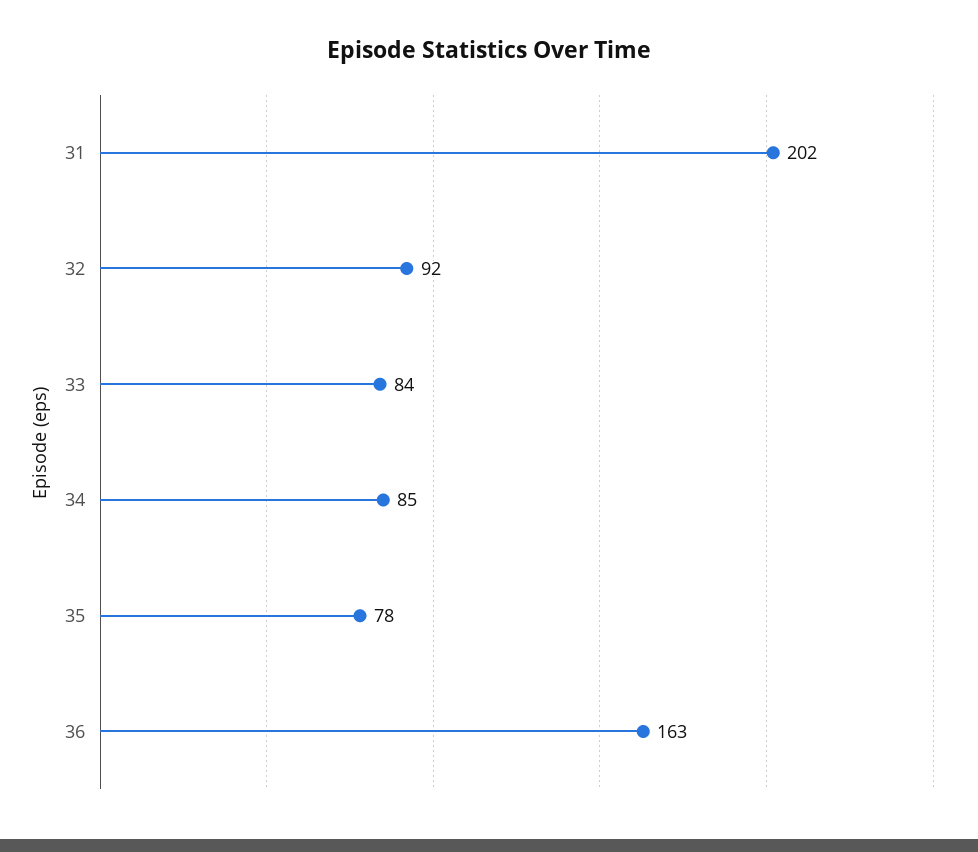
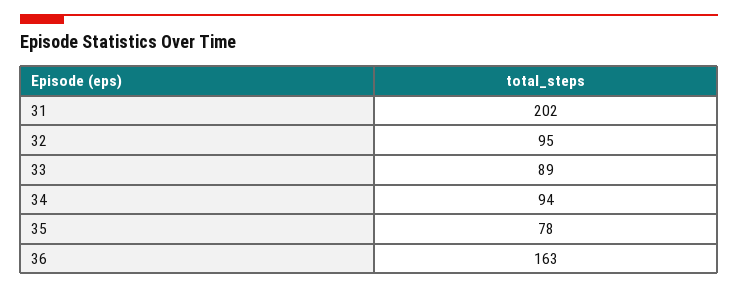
32: 92 -> 95
33: 84 -> 89
34: 85 -> 94

